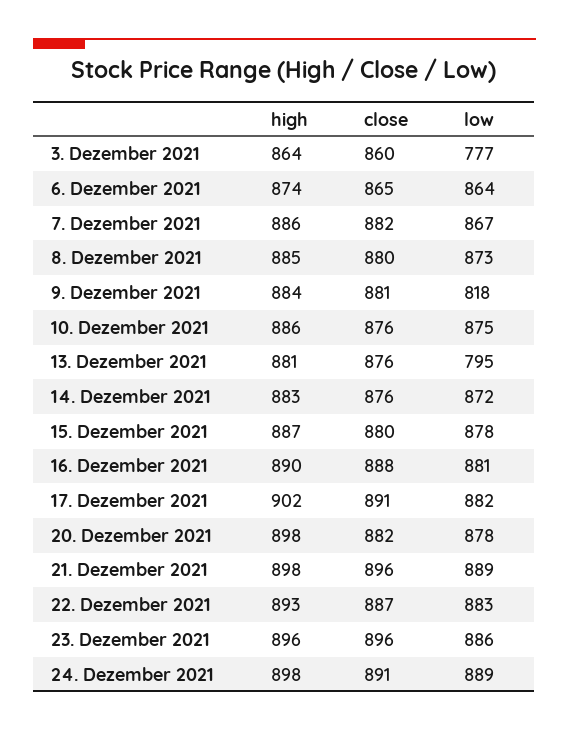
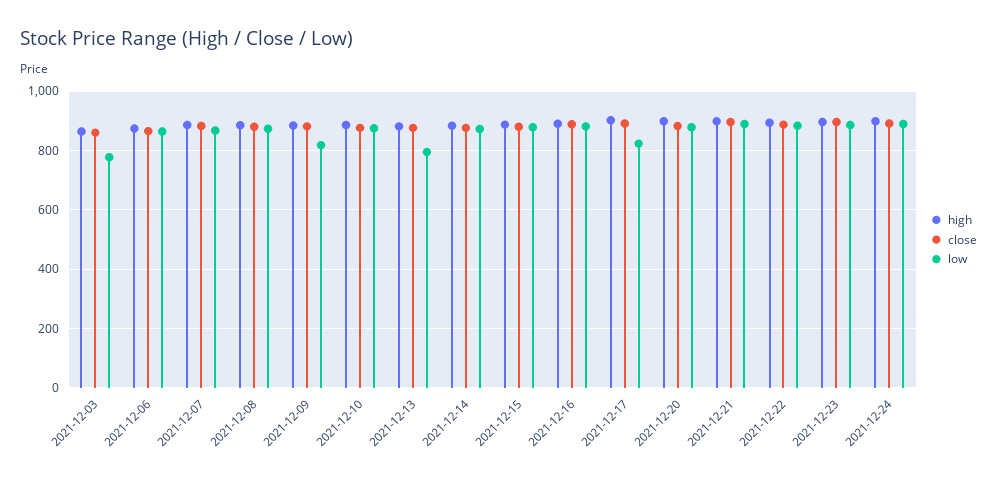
low, 17. Dezember 2021: 882 -> 825

